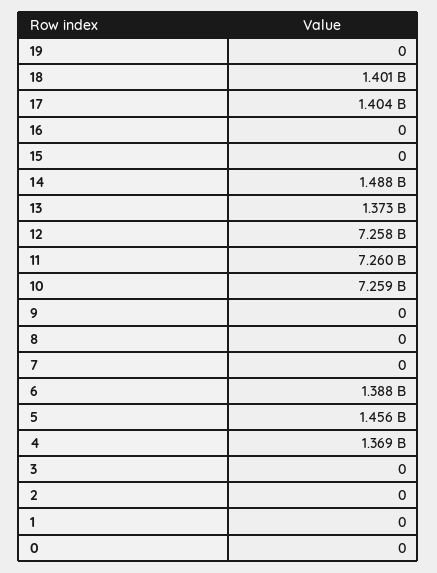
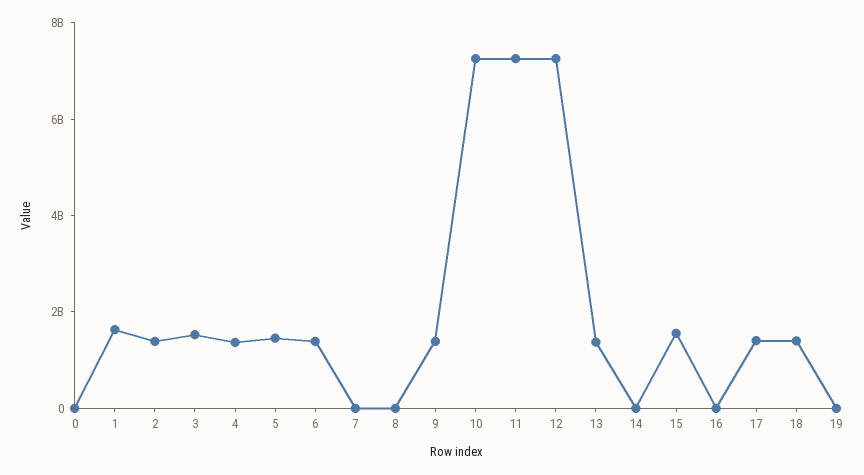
15: 0 -> 1500000000
14: 1488000000 -> 0
9: 0 -> 1500000000
3: 0 -> 1500000000
2: 0 -> 1500000000
1: 0 -> 1500000000

